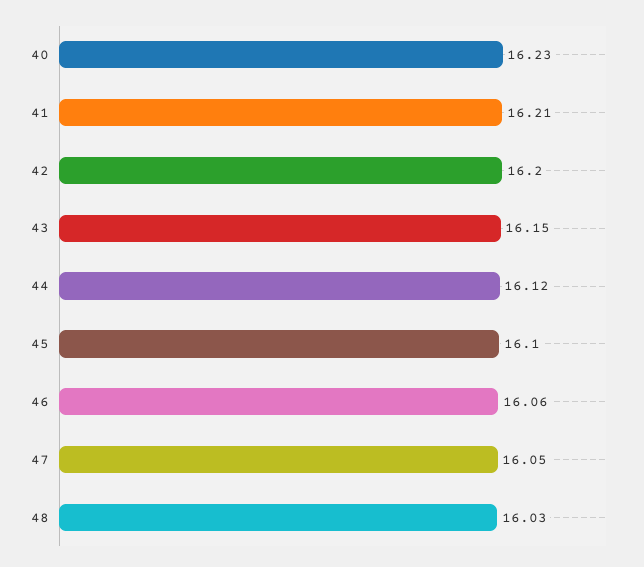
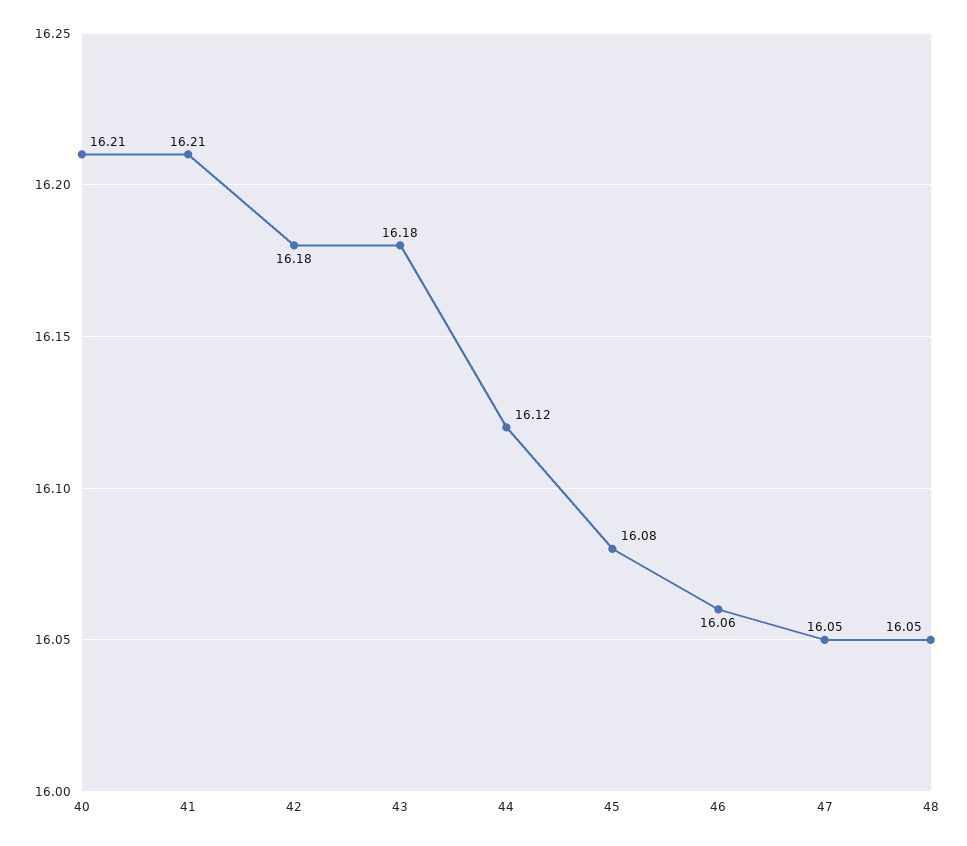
40: 16.23 -> 16.21
42: 16.2 -> 16.18
43: 16.15 -> 16.18
45: 16.1 -> 16.08
48: 16.03 -> 16.05

